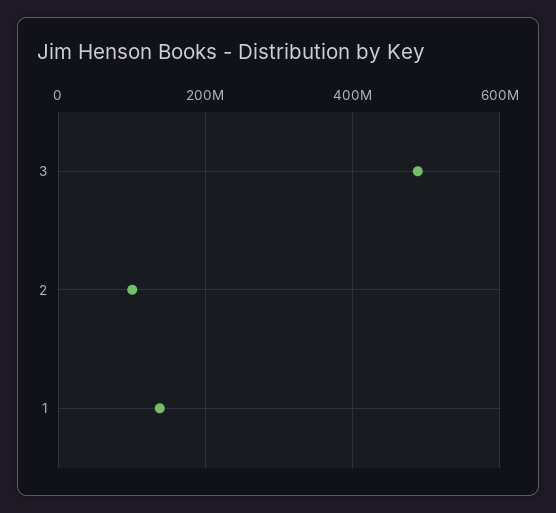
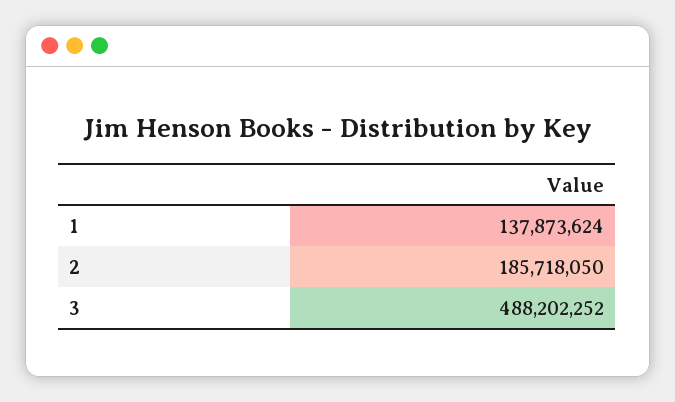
2: 100000000 -> 185718050

